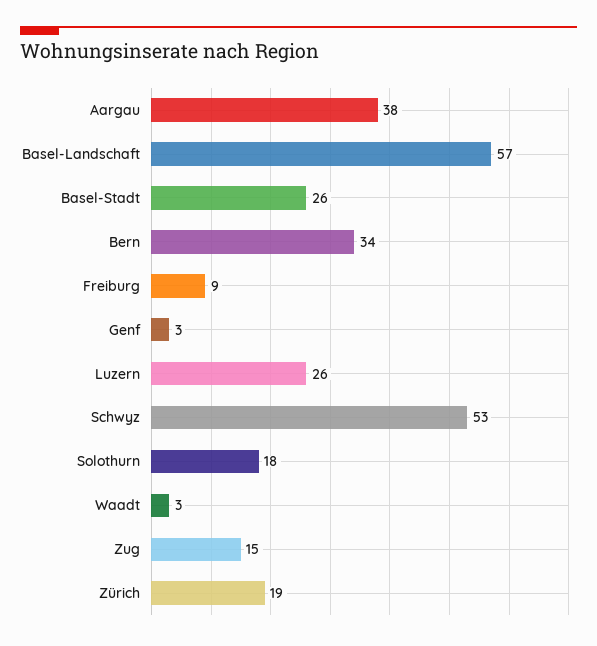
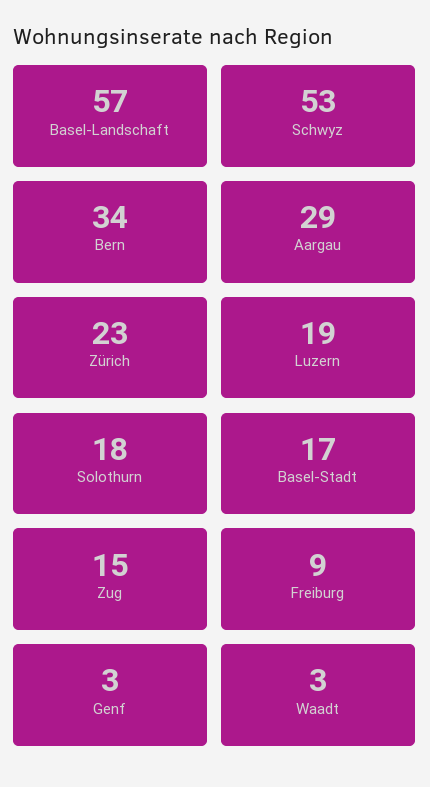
Aargau: 38 -> 29
Basel-Stadt: 26 -> 17
Luzern: 26 -> 19
Zürich: 19 -> 23

